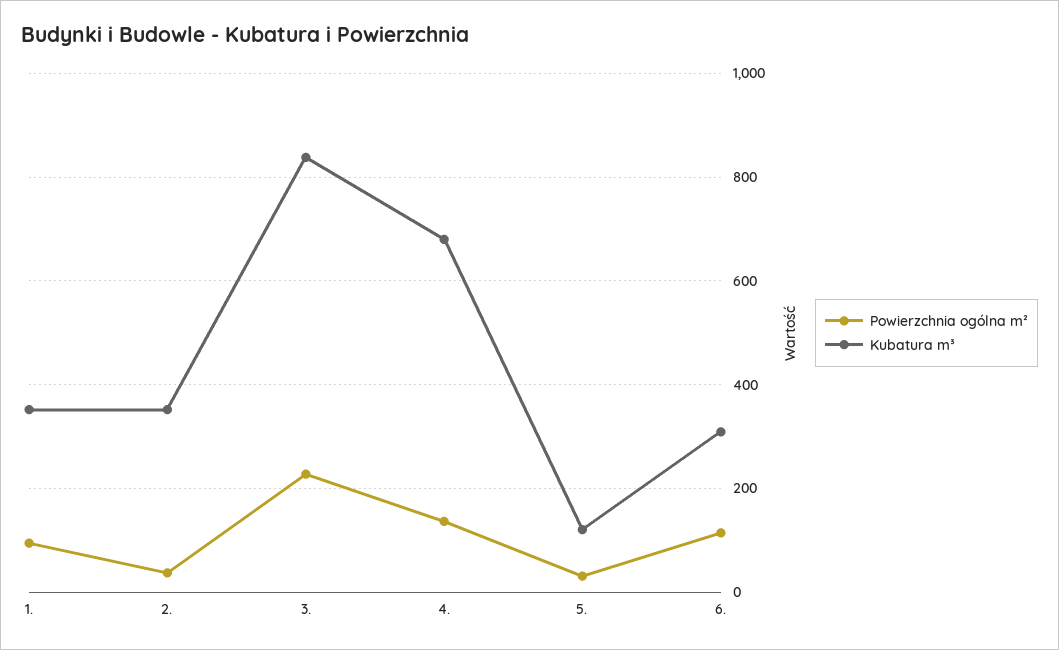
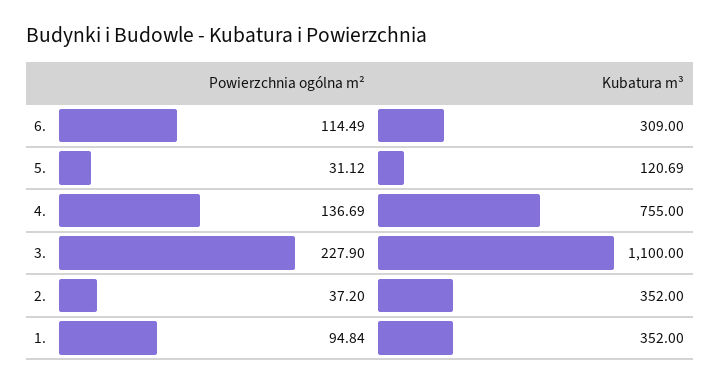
Kubatura m³, 3.: 840 -> 1100
Kubatura m³, 4.: 680 -> 755

